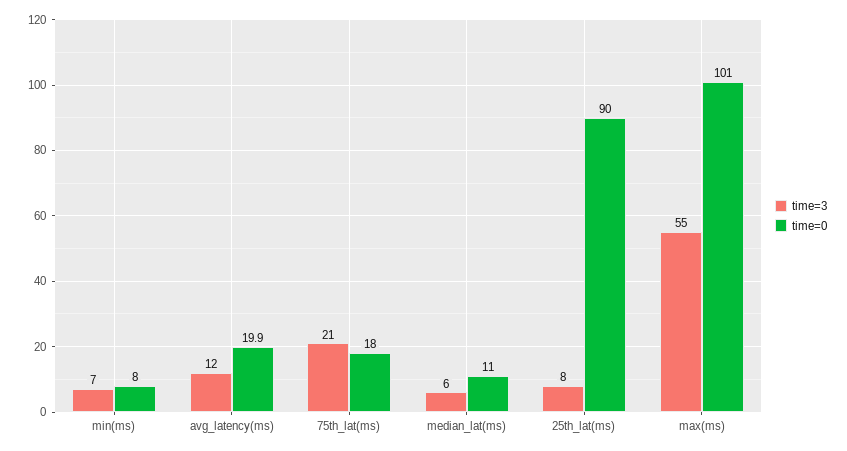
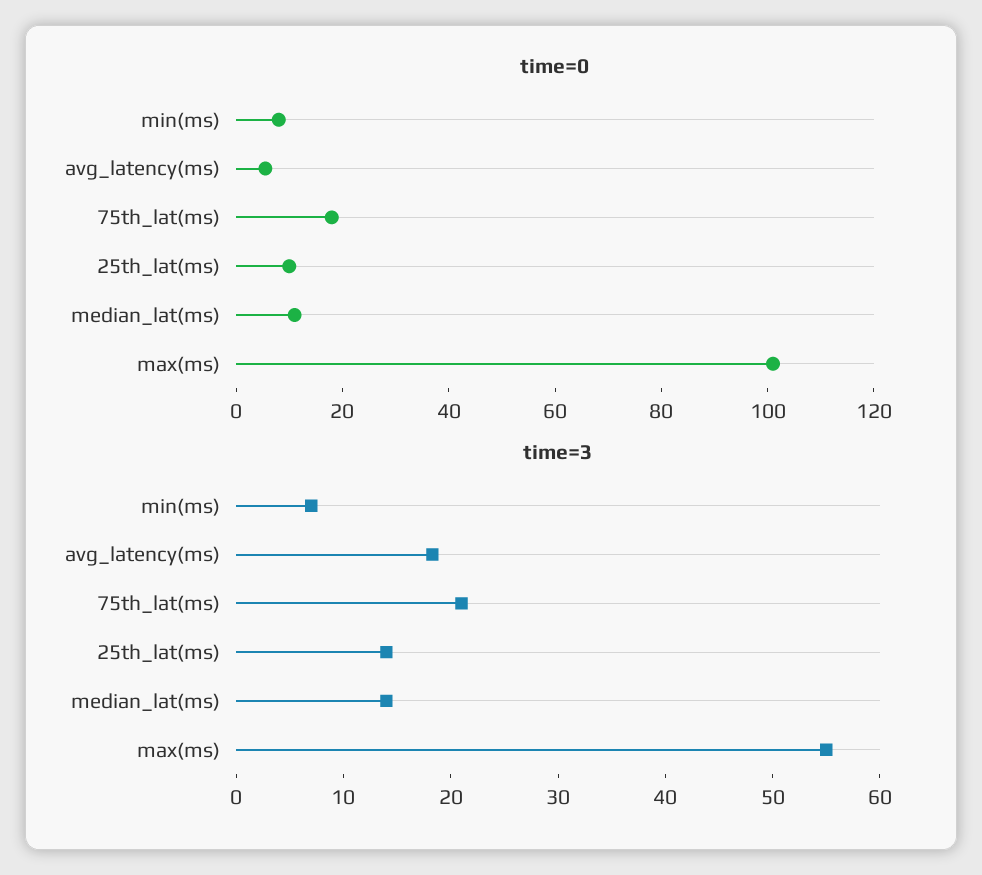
time=3, avg_latency(ms): 12 -> 18
time=0, avg_latency(ms): 19.9 -> 5
time=3, median_lat(ms): 6 -> 14
time=3, 25th_lat(ms): 8 -> 14
time=0, 25th_lat(ms): 90 -> 10

